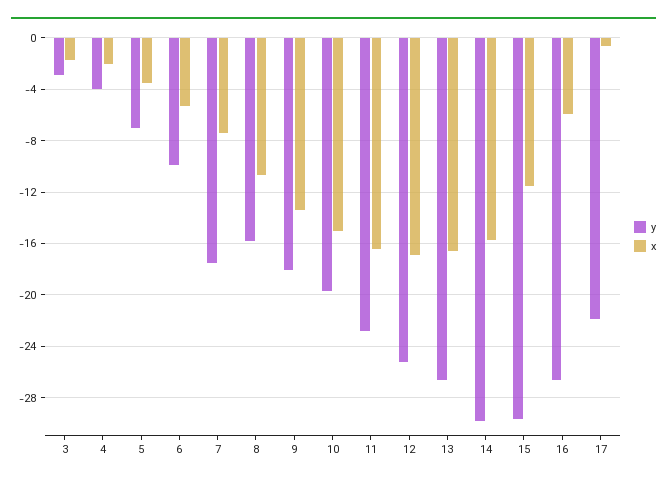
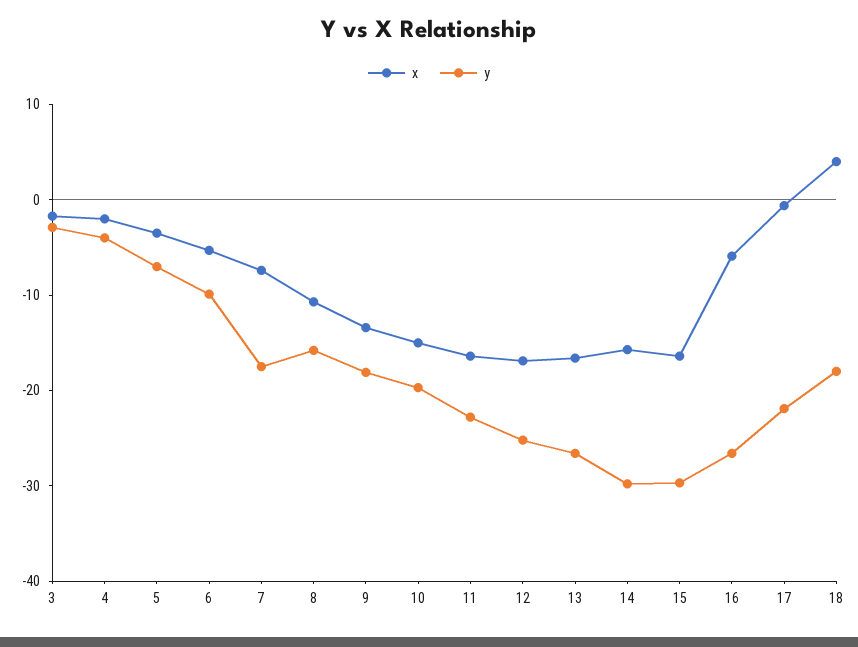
x, 15: -11.5 -> -16
x, 18: none -> 4
y, 18: none -> -18

